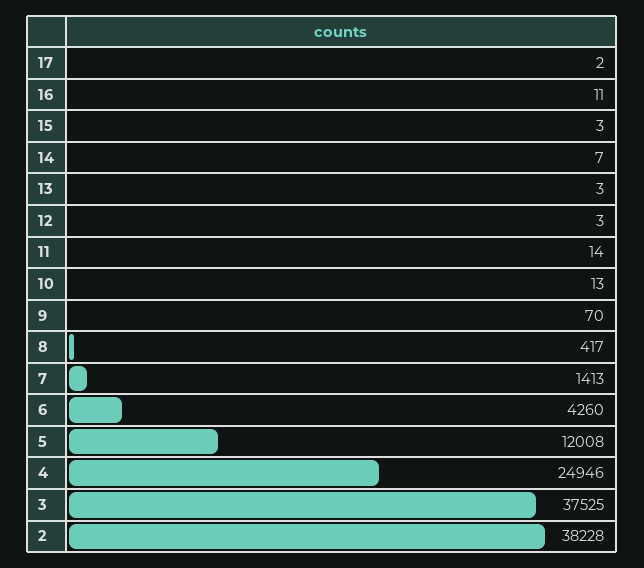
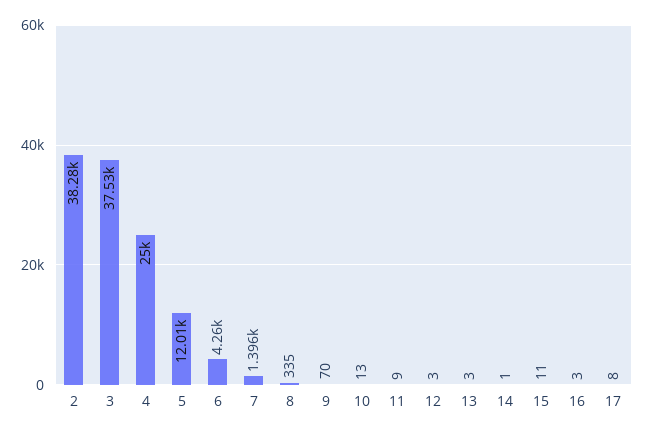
17: 2 -> 8
16: 11 -> 3
15: 3 -> 11
14: 7 -> 1
11: 14 -> 9
8: 417 -> 335
7: 1413 -> 1396
4: 24946 -> 25000
2: 38228 -> 38280

